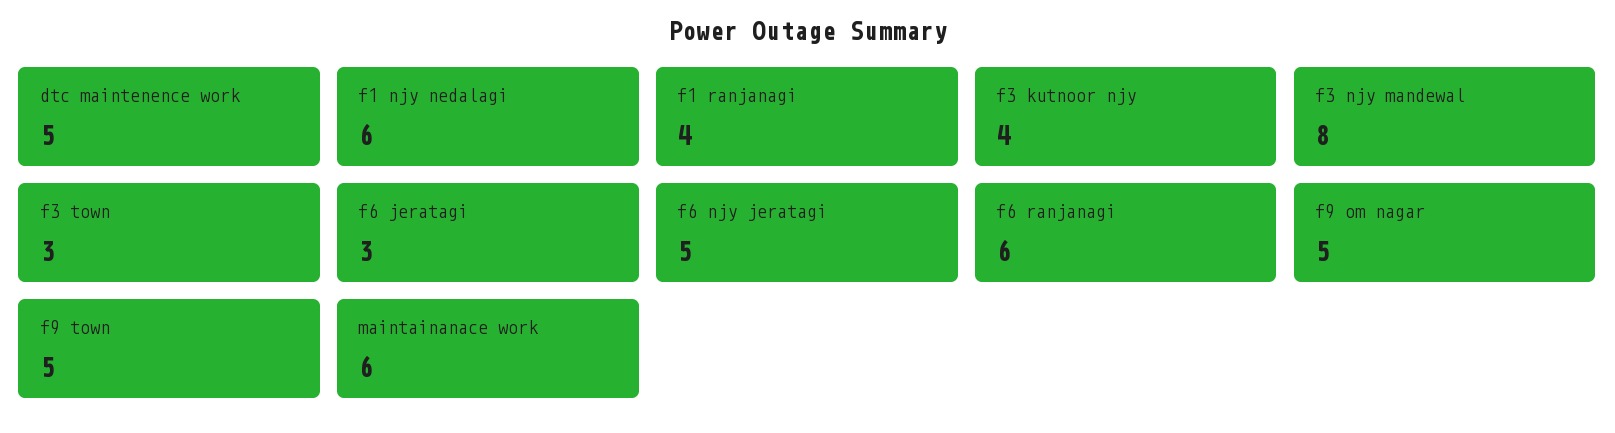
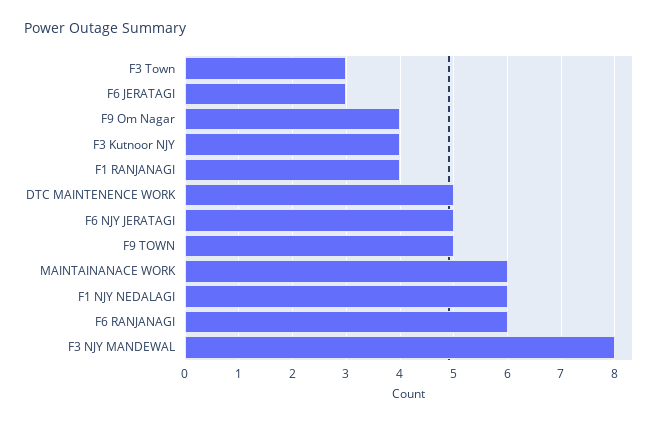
f9 om nagar: 5 -> 4

